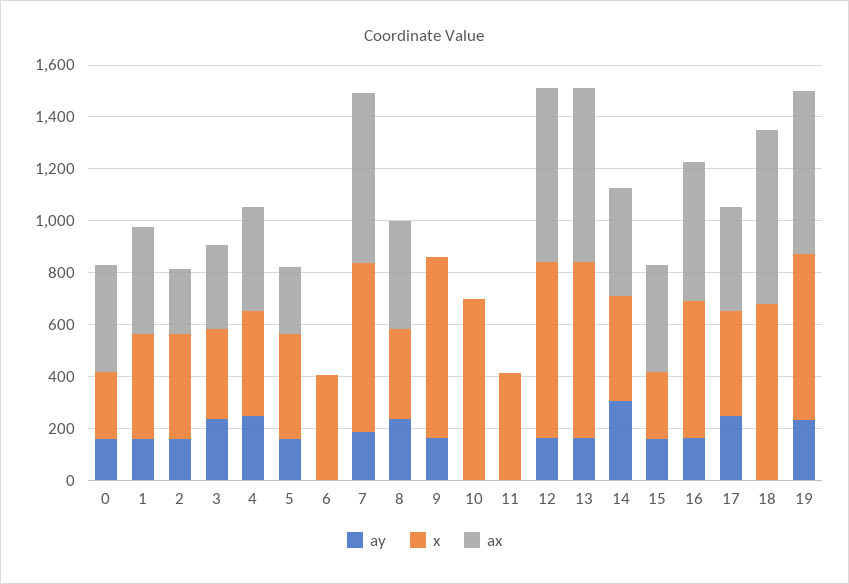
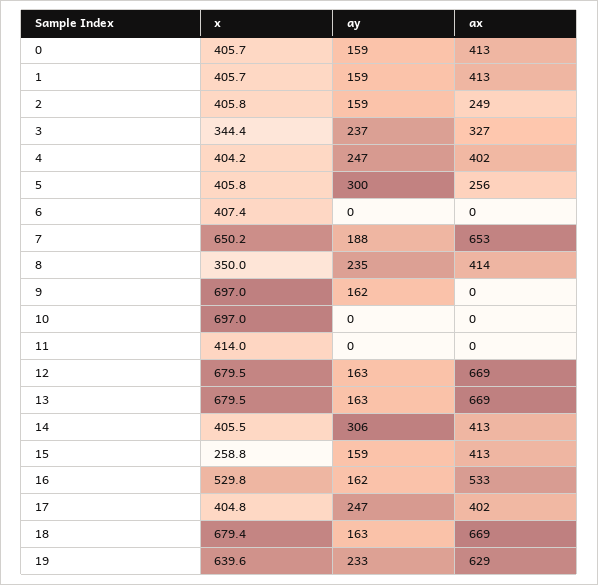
x, 0: 250 -> 405.7
ay, 5: 150 -> 300
ay, 18: 0 -> 163

